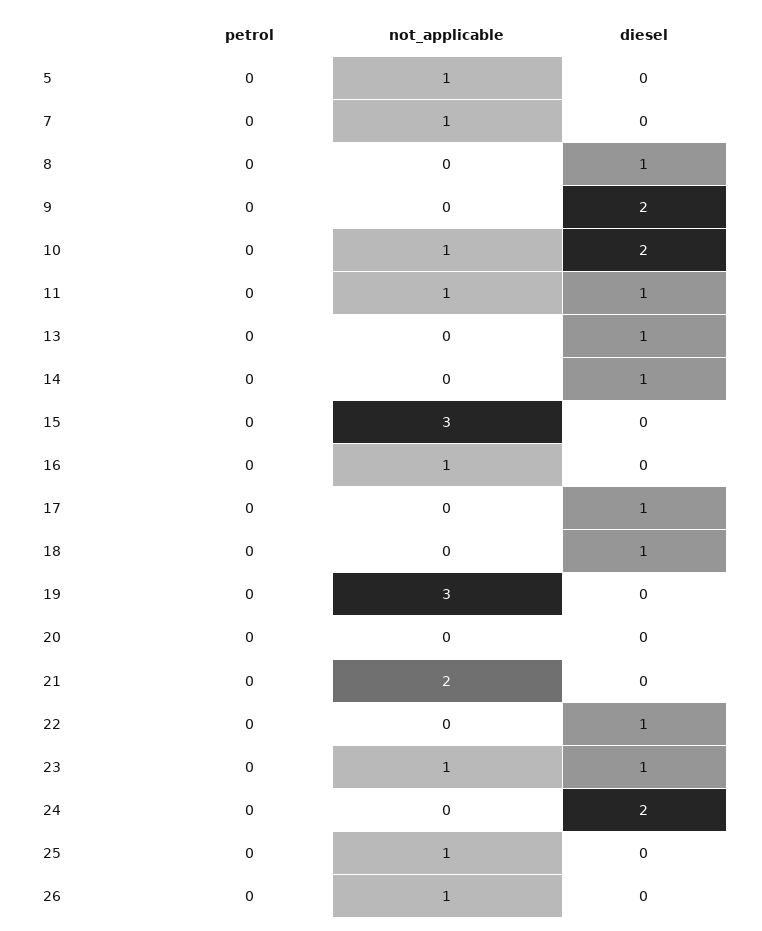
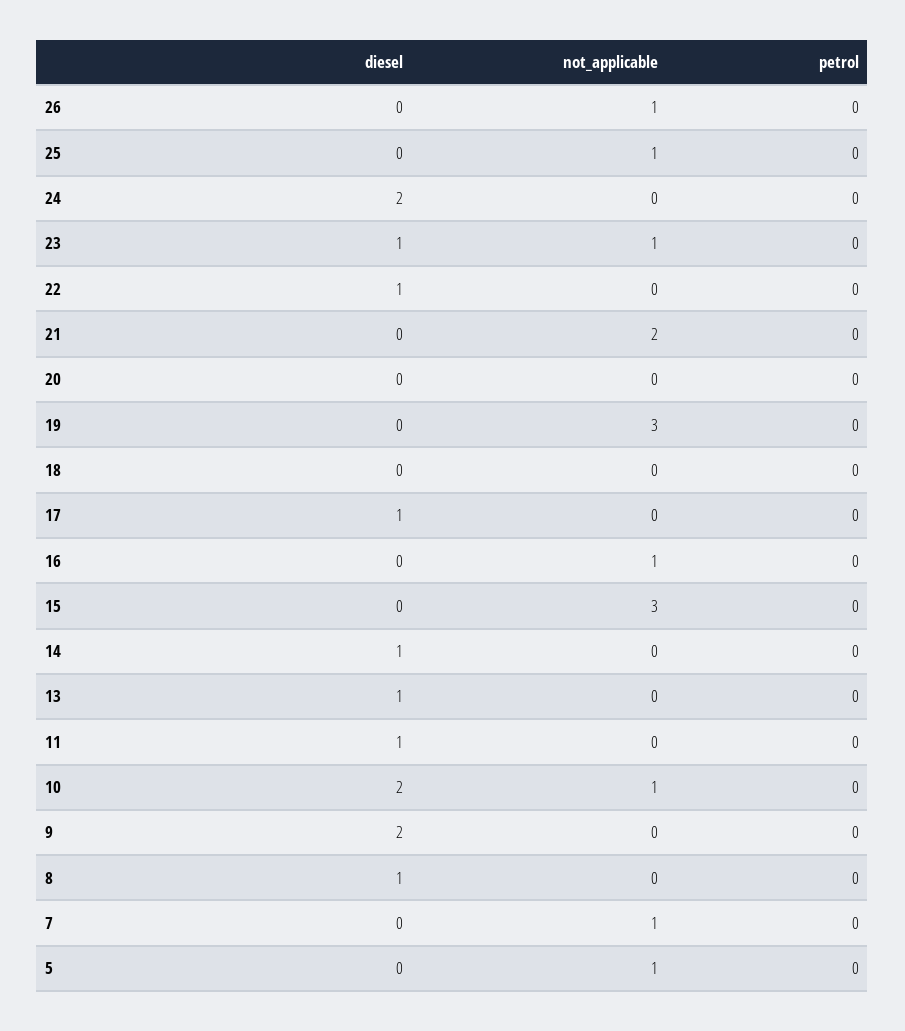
not_applicable, 11: 1 -> 0
diesel, 18: 1 -> 0

